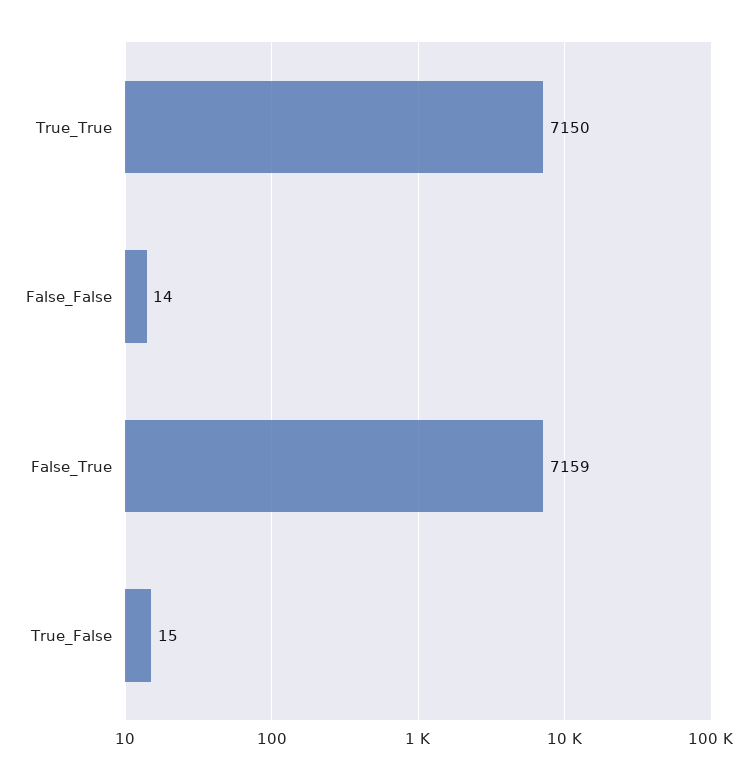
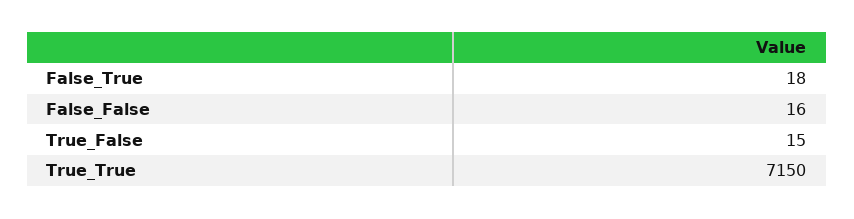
False_False: 14 -> 16
False_True: 7159 -> 18

